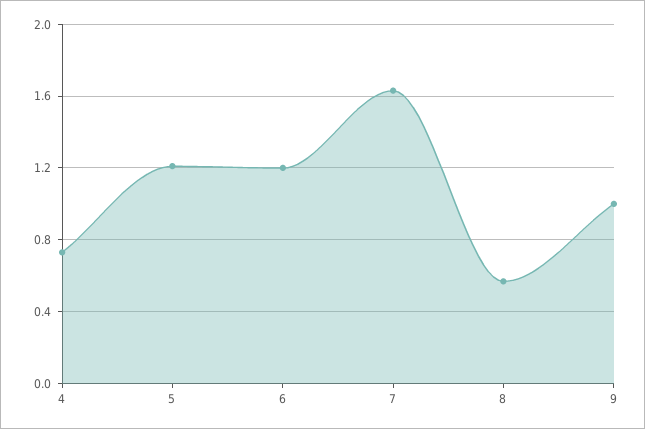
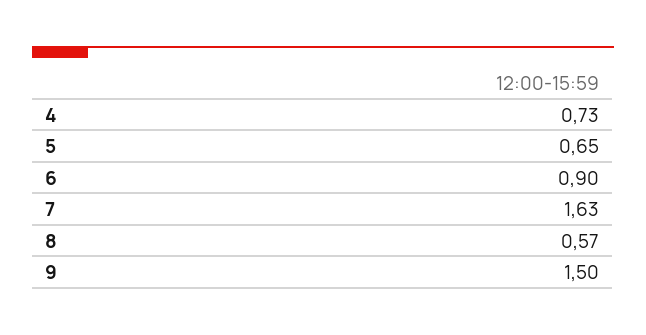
5: 1.2 -> 0.65
6: 1.2 -> 0.9
9: 1 -> 1.5

